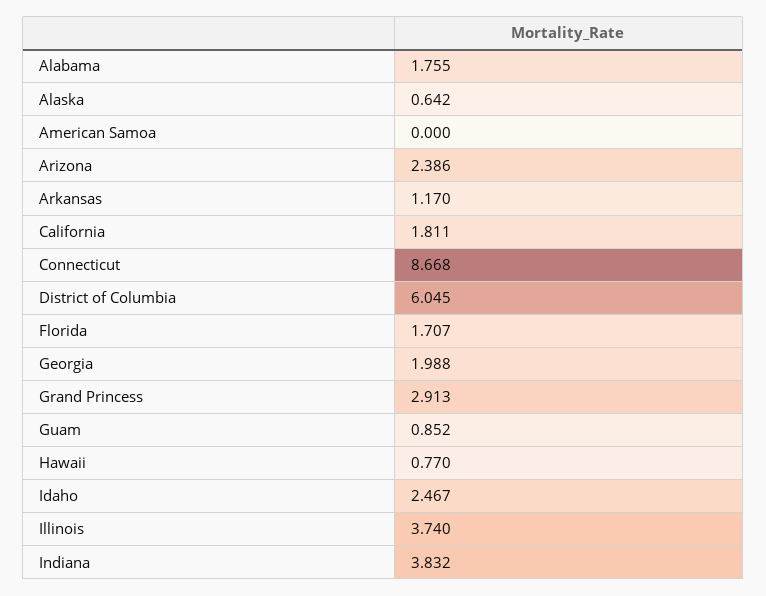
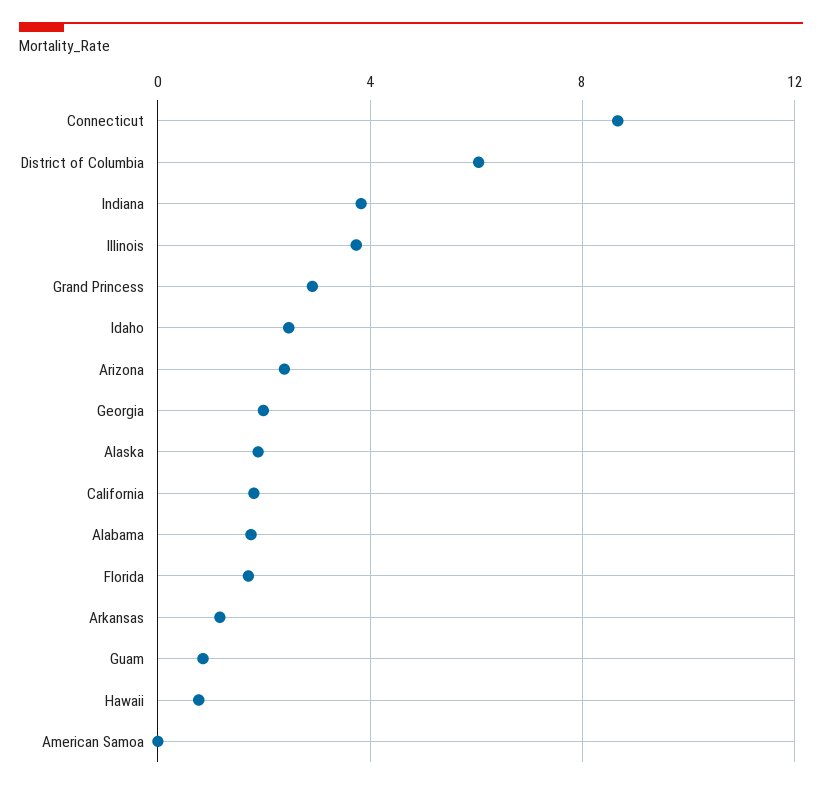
Alaska: 0.642 -> 2

